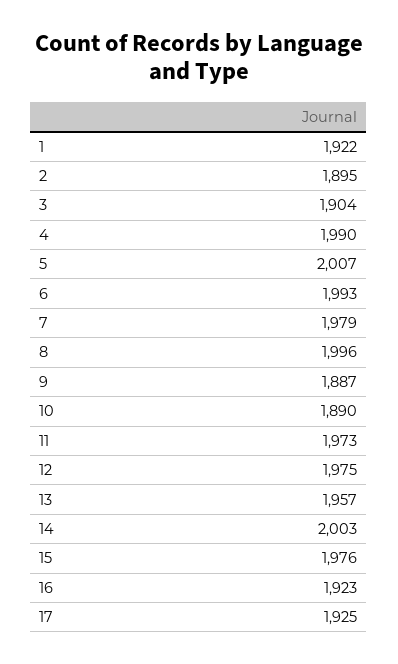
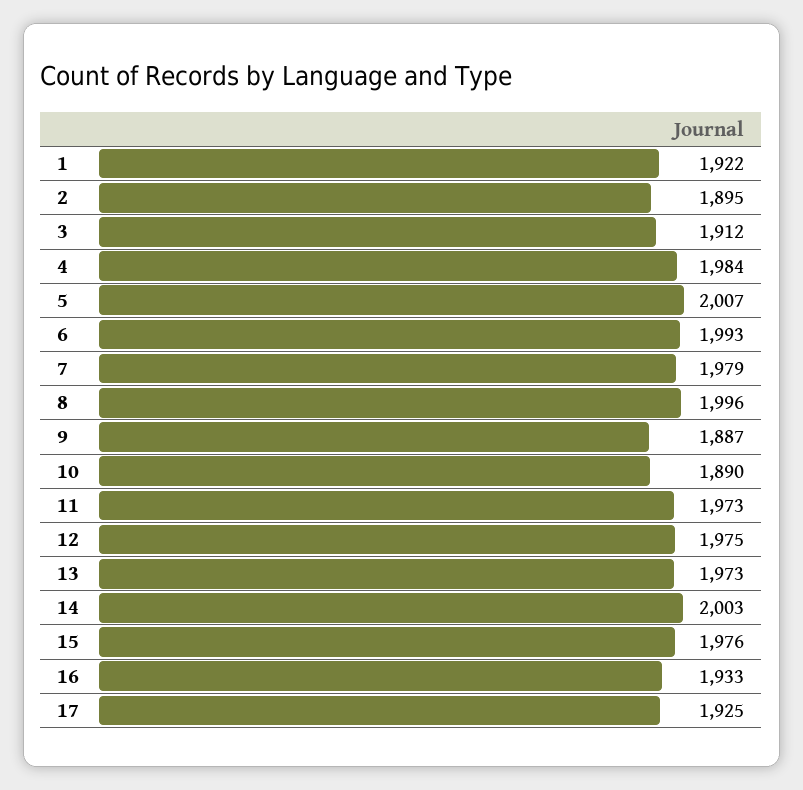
3: 1904 -> 1912
4: 1990 -> 1984
13: 1957 -> 1973
16: 1923 -> 1933

